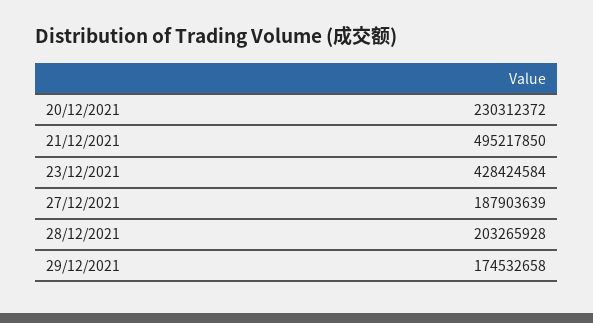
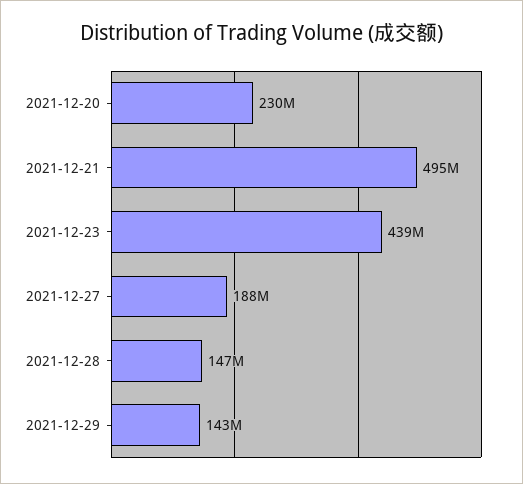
23/12/2021: 428424584 -> 439000000
28/12/2021: 203265928 -> 147000000
29/12/2021: 174532658 -> 143000000

